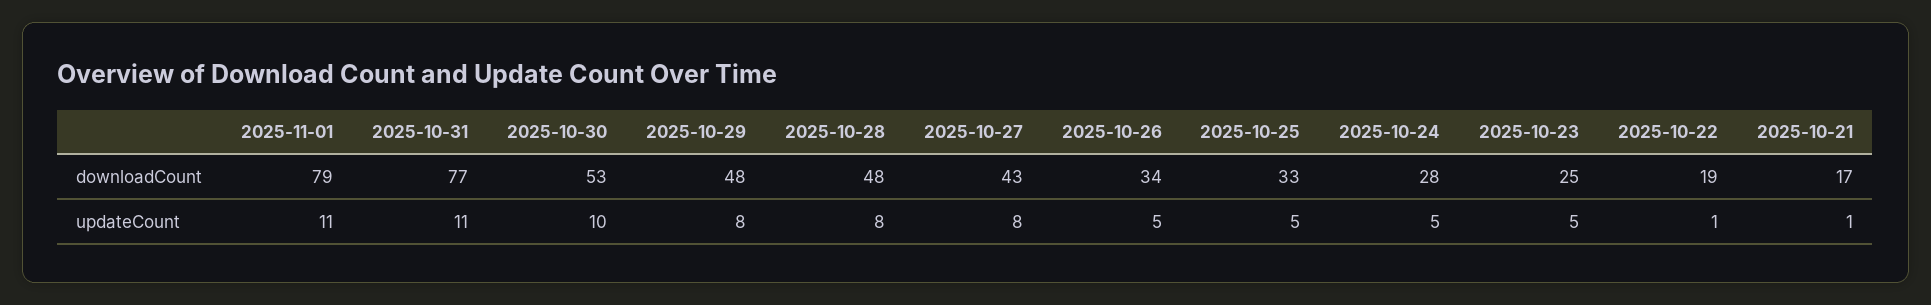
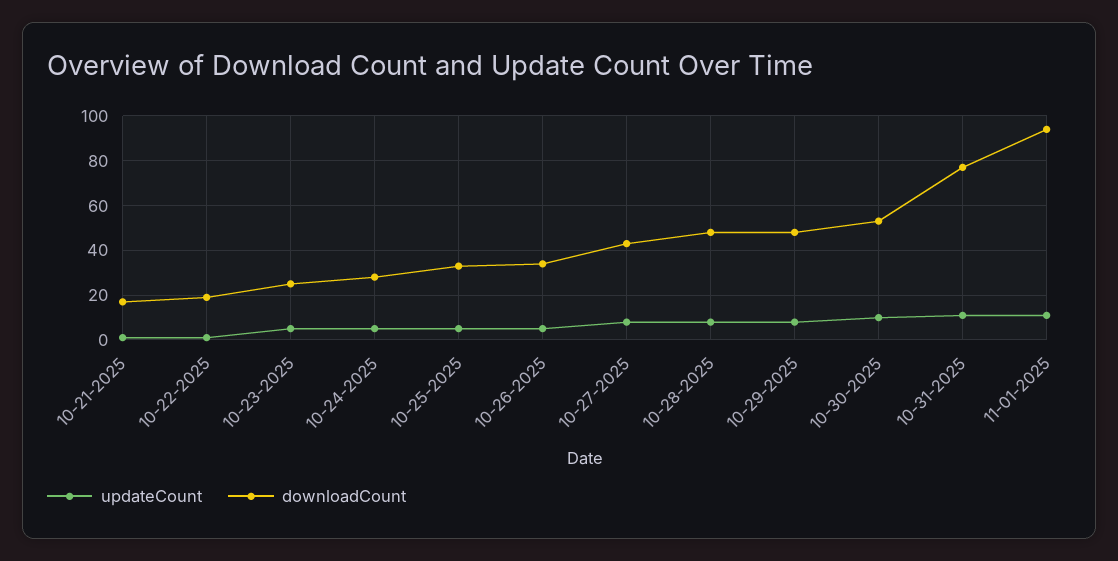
downloadCount, 2025-11-01: 79 -> 95

